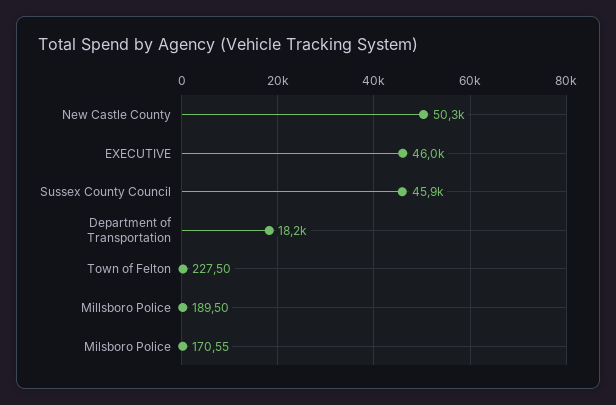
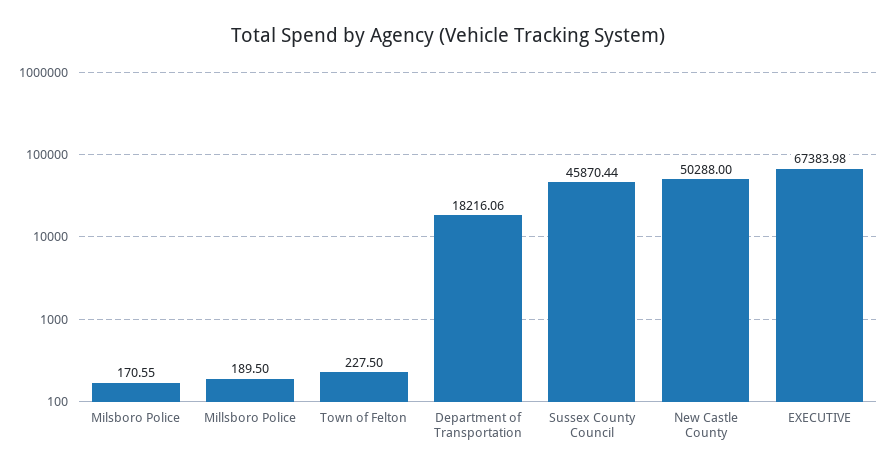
EXECUTIVE: 46000 -> 67383.98

